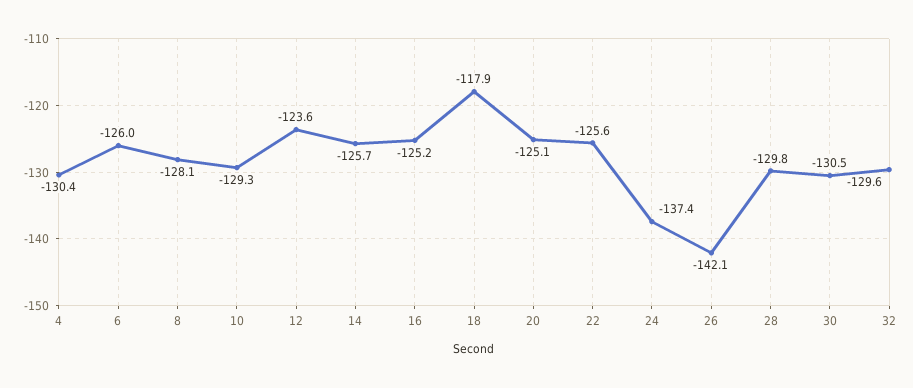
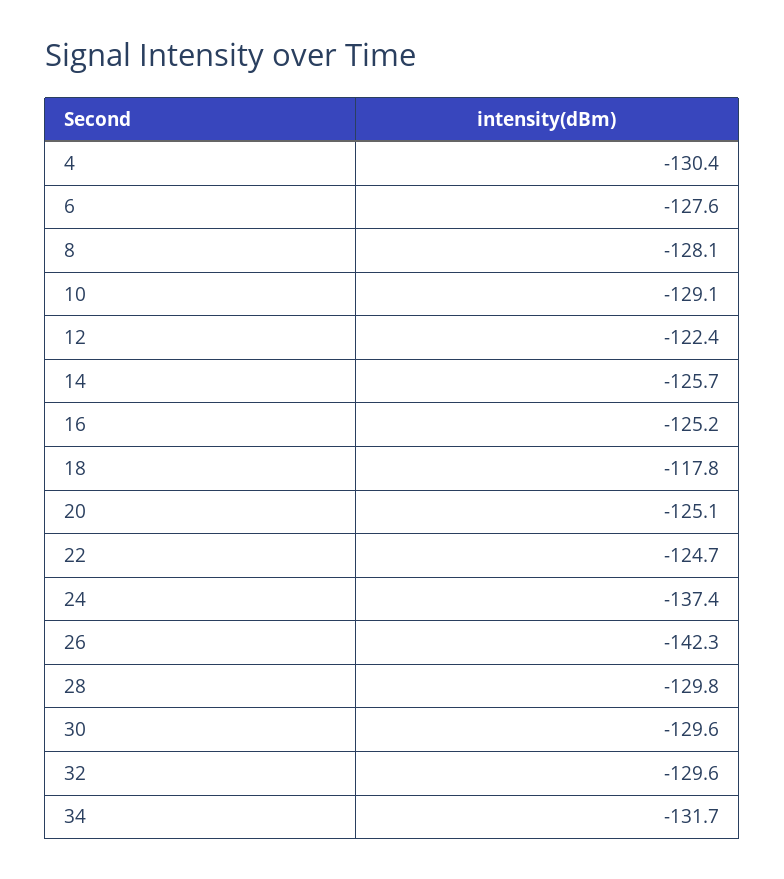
6: -126 -> -127.6
10: -129.3 -> -129.1
12: -123.6 -> -122.4
18: -117.9 -> -117.8
22: -125.6 -> -124.7
26: -142.1 -> -142.3
30: -130.5 -> -129.6
34: none -> -131.7

